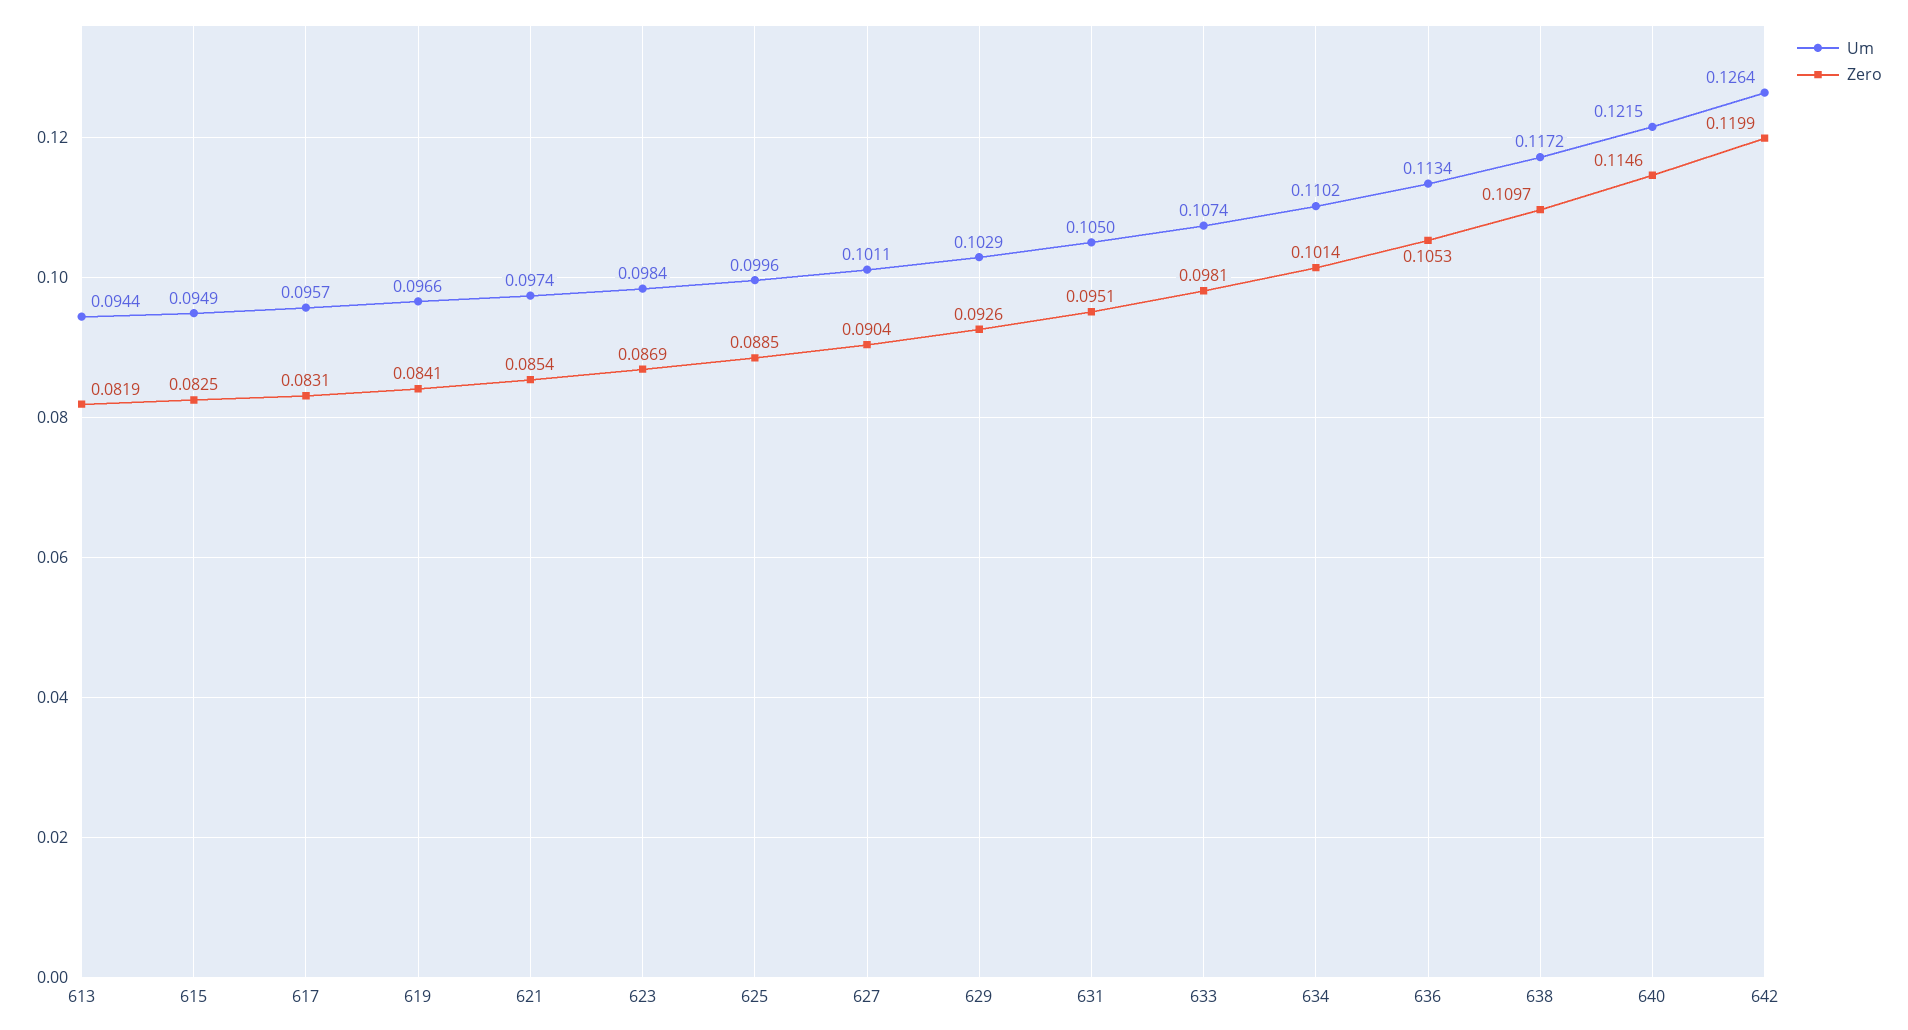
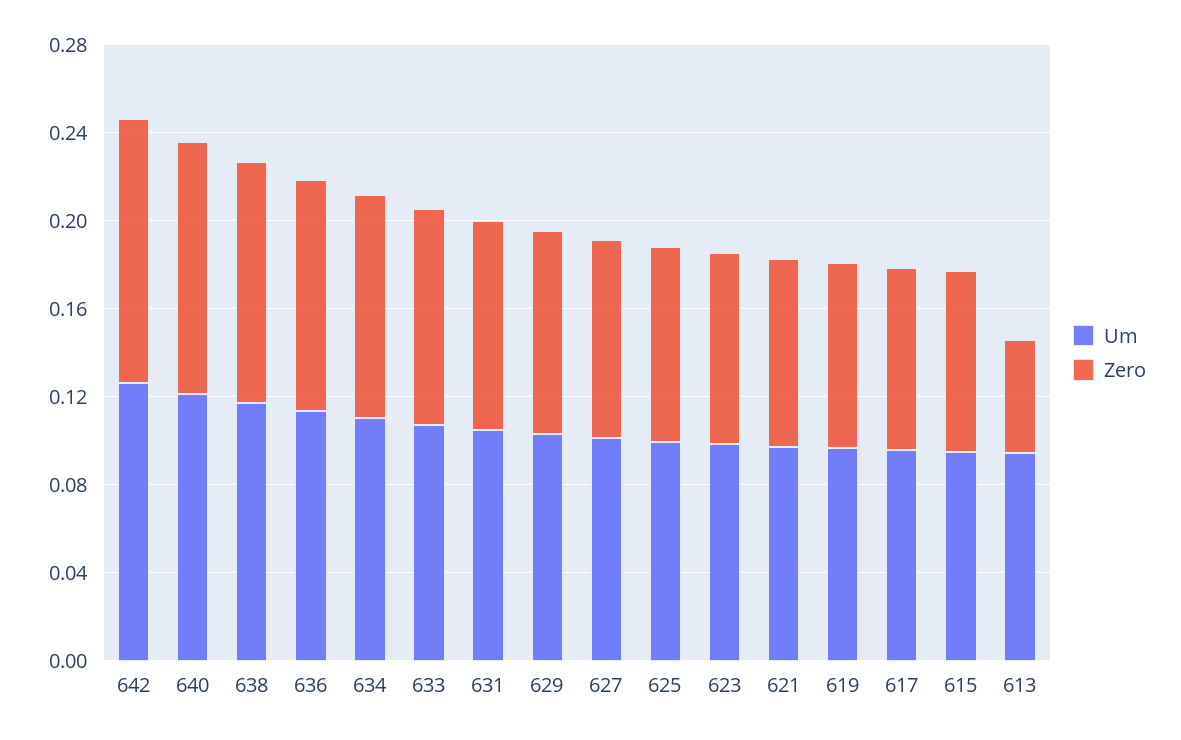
Zero, 613: 0.0819 -> 0.05

